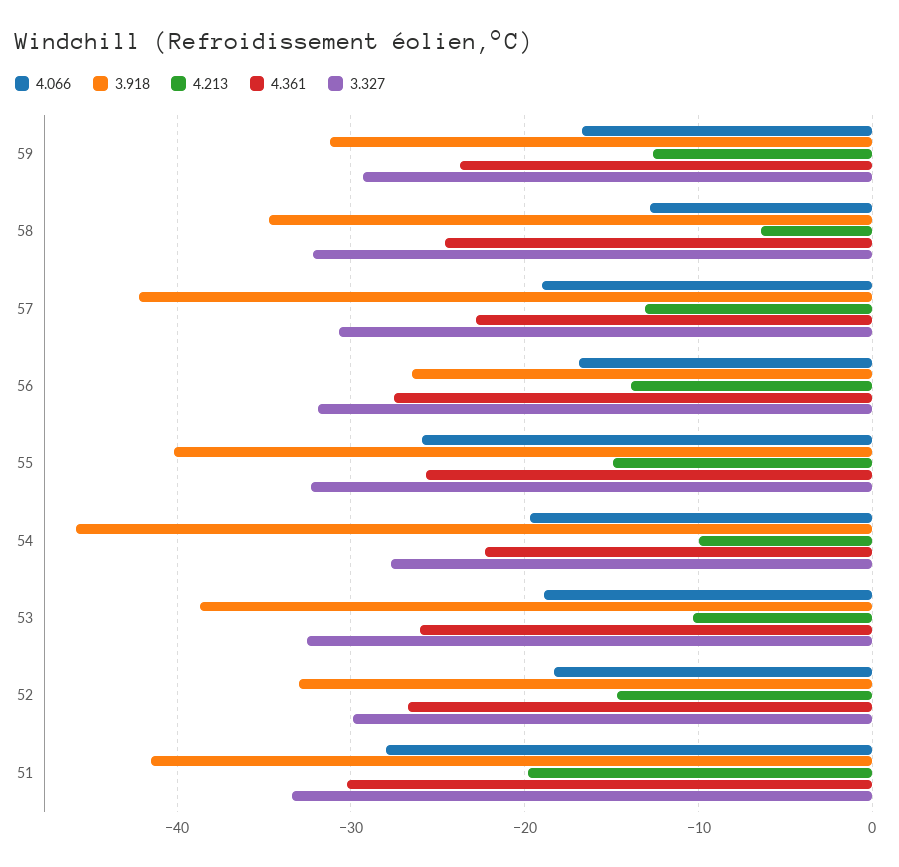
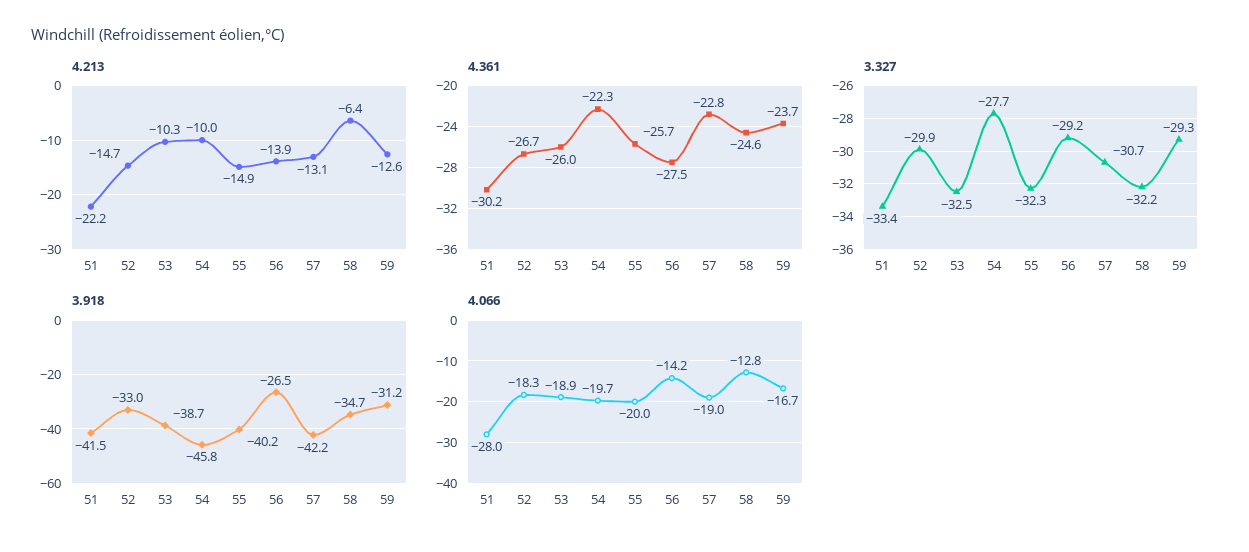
4.066, 56: -17 -> -14.2
3.327, 56: -32 -> -29.2
4.066, 55: -26 -> -20
4.213, 51: -20 -> -22.2

